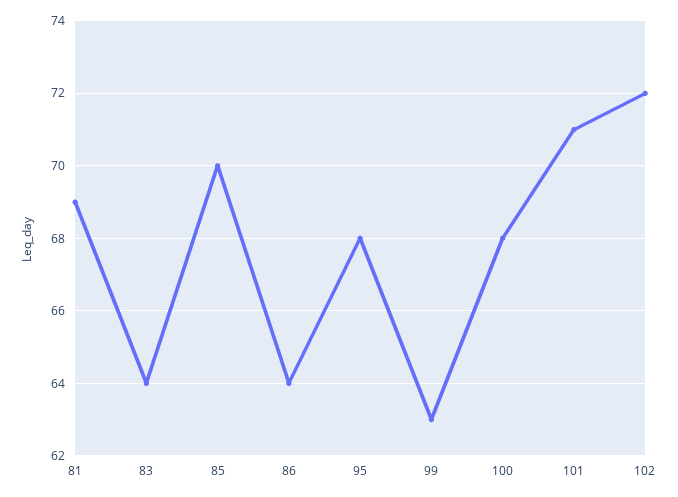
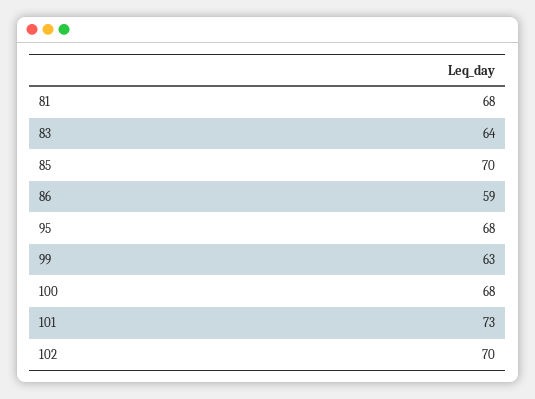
81: 69 -> 68
86: 64 -> 59
101: 71 -> 73
102: 72 -> 70

